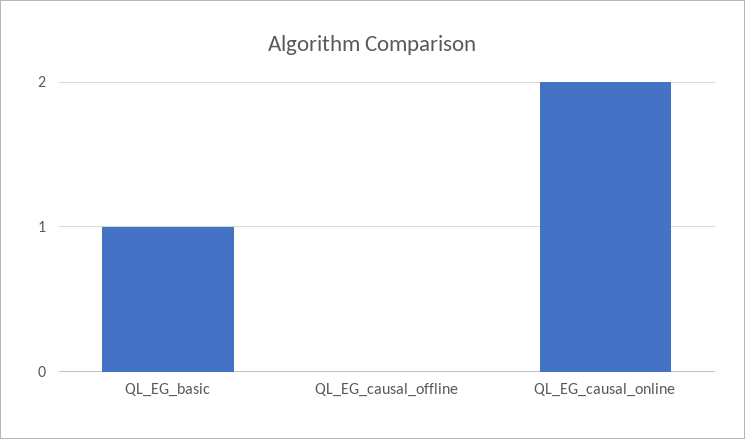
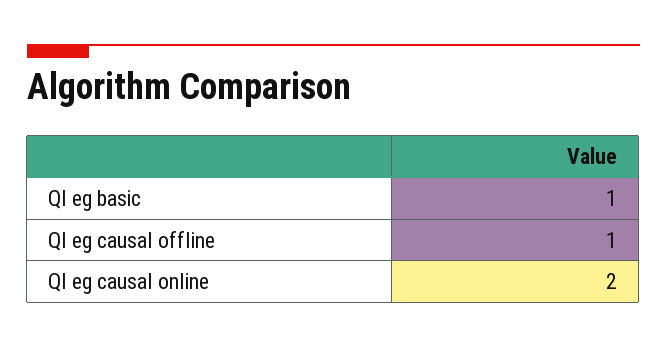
QL_EG_causal_offline: 0 -> 1

